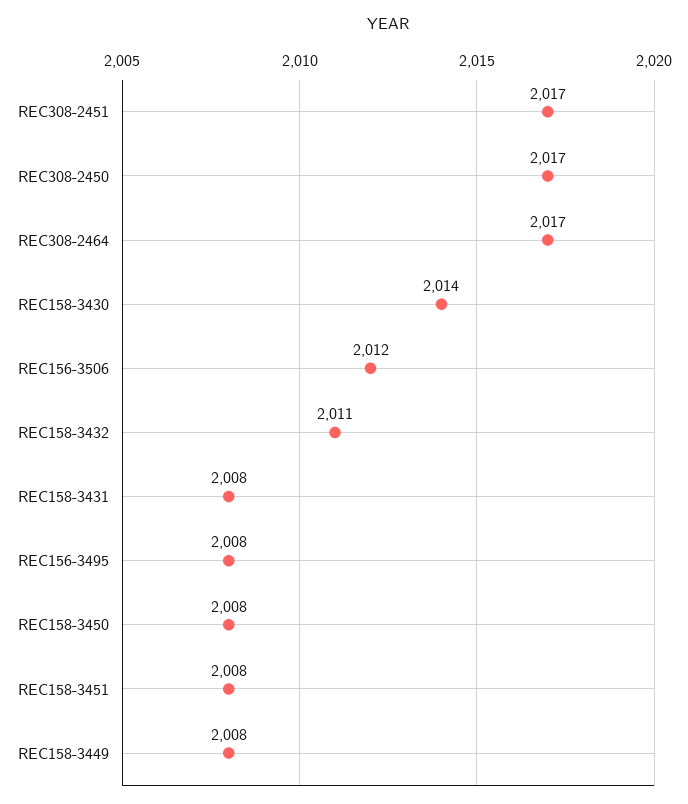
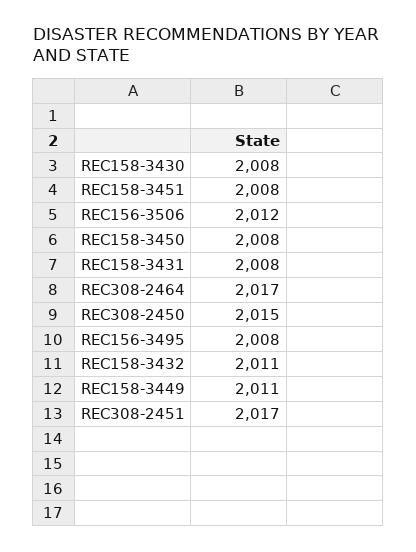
REC308-2450: 2017 -> 2015
REC158-3430: 2014 -> 2008
REC158-3449: 2008 -> 2011

